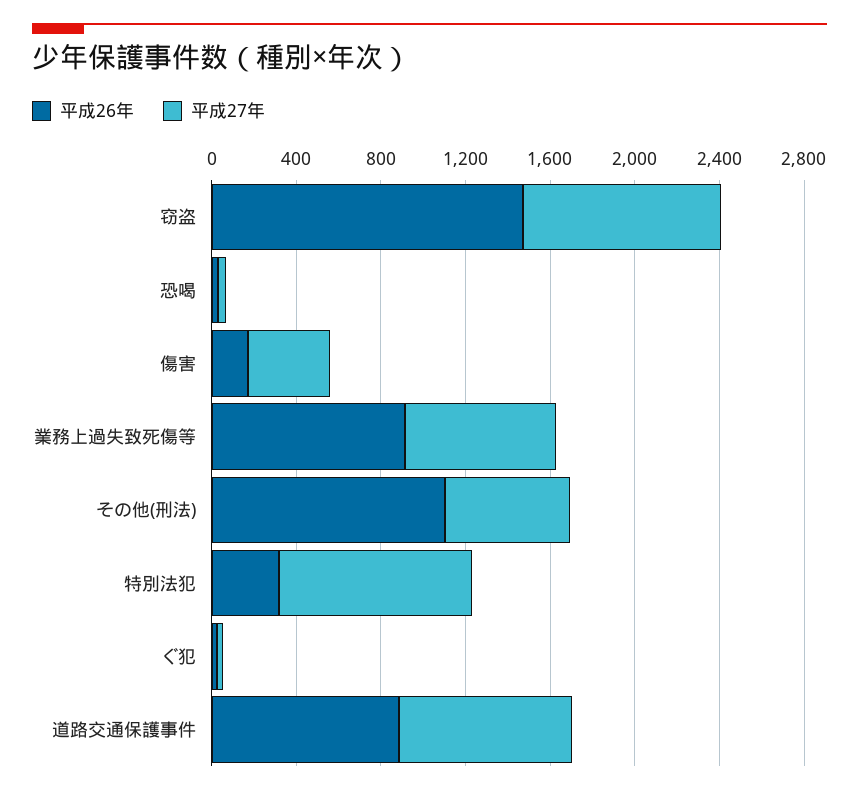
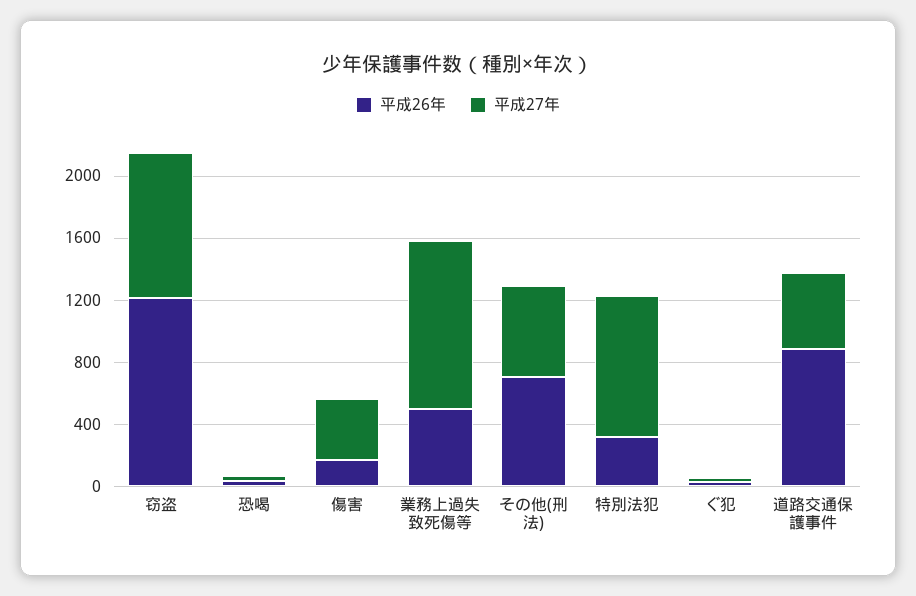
平成26年, 窃盗: 1500 -> 1200
平成26年, 業務上過失致死傷等: 900 -> 500
平成27年, 業務上過失致死傷等: 700 -> 1100
平成26年, その他(刑法): 1100 -> 700
平成27年, 道路交通保護事件: 800 -> 500

